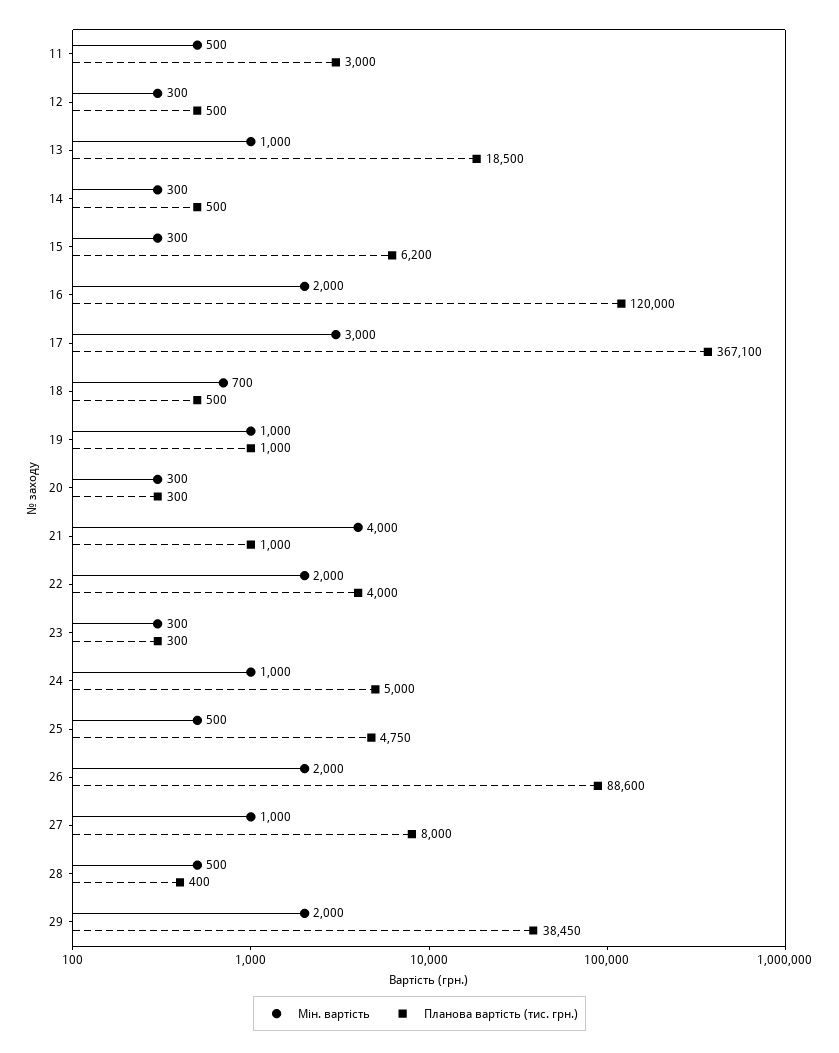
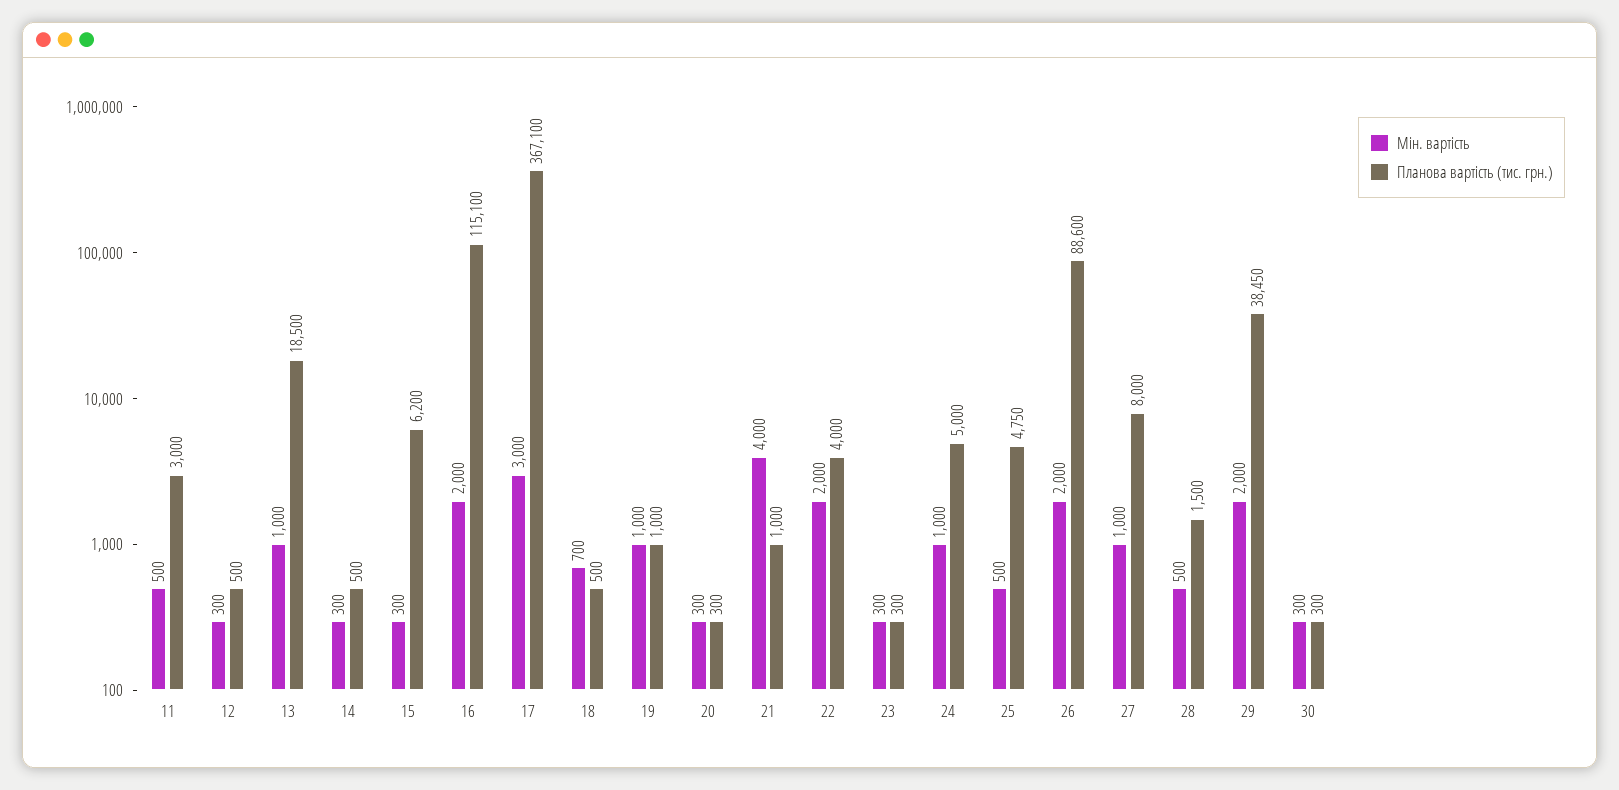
Планова вартість (тис. грн.), 16: 120000 -> 115100
Планова вартість (тис. грн.), 28: 400 -> 1500
Мін. вартість, 30: none -> 300
Планова вартість (тис. грн.), 30: none -> 300

